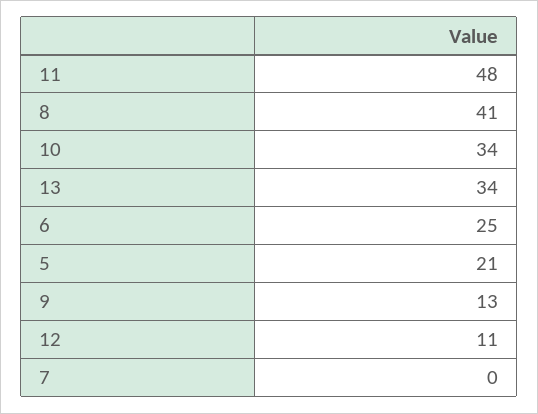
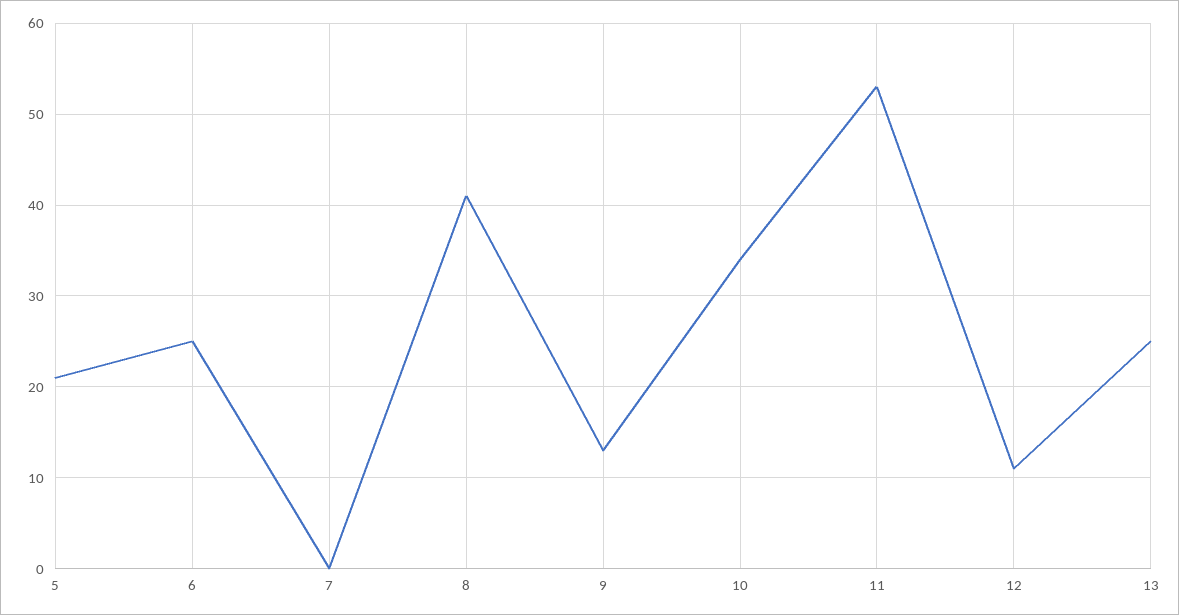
11: 48 -> 53
13: 34 -> 25

